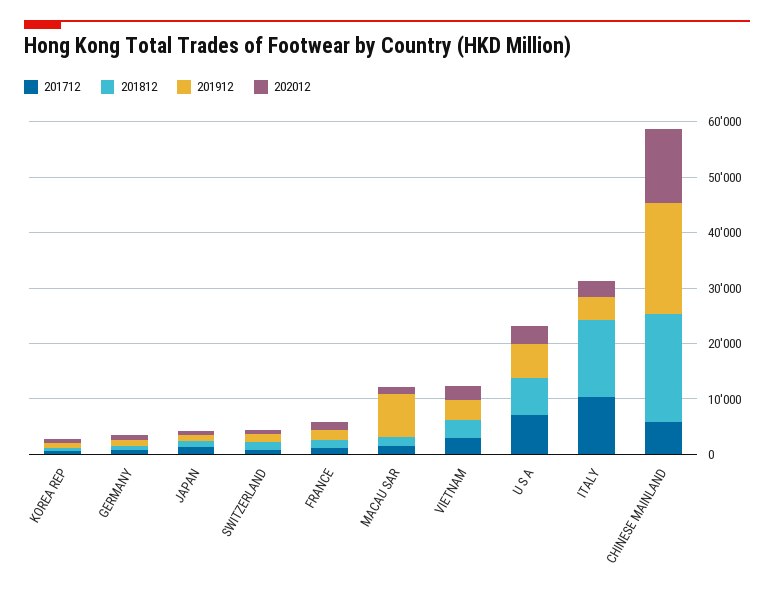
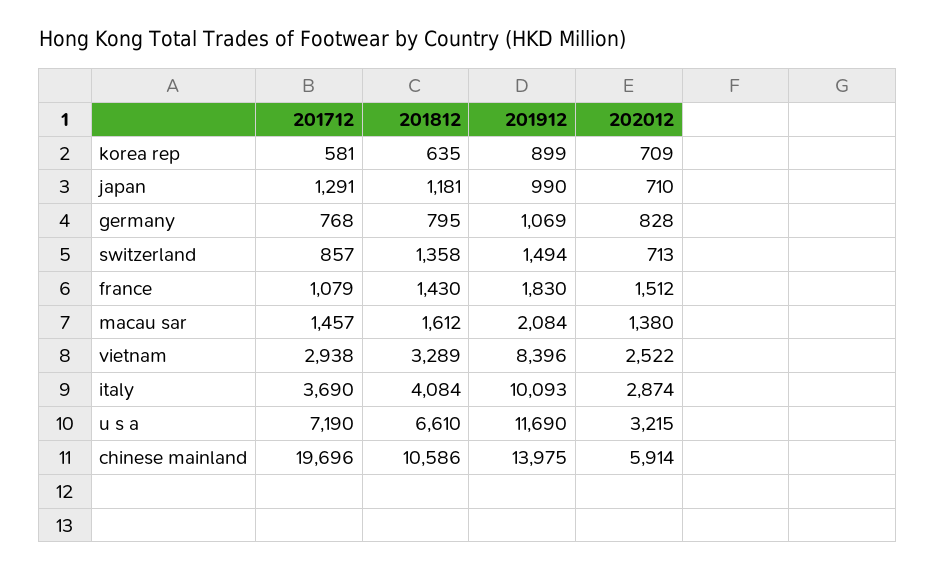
201912, MACAU SAR: 8000 -> 2084
201912, VIETNAM: 4000 -> 8396
201912, U S A: 6000 -> 11690
201712, ITALY: 10000 -> 3690
201812, ITALY: 14000 -> 4084
201912, ITALY: 4000 -> 10093
201712, CHINESE MAINLAND: 6000 -> 19696
201812, CHINESE MAINLAND: 20000 -> 10586
201912, CHINESE MAINLAND: 20000 -> 13975
202012, CHINESE MAINLAND: 14000 -> 5914

